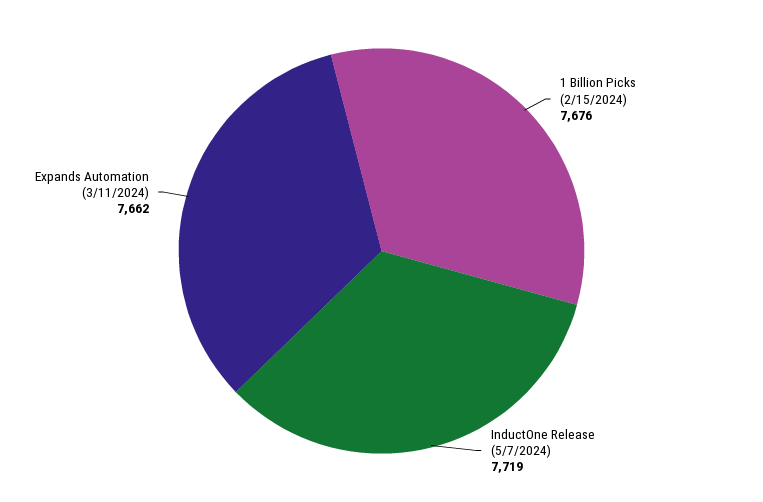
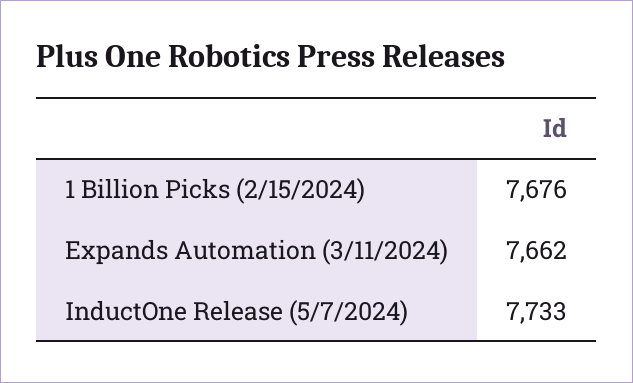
InductOne Release (5/7/2024): 7719 -> 7733

